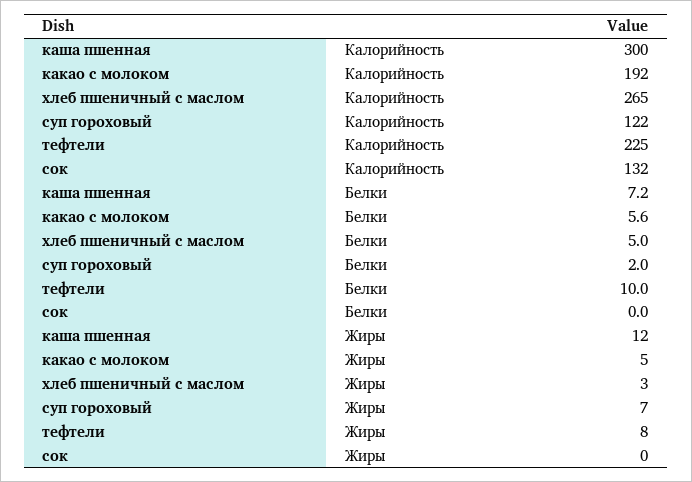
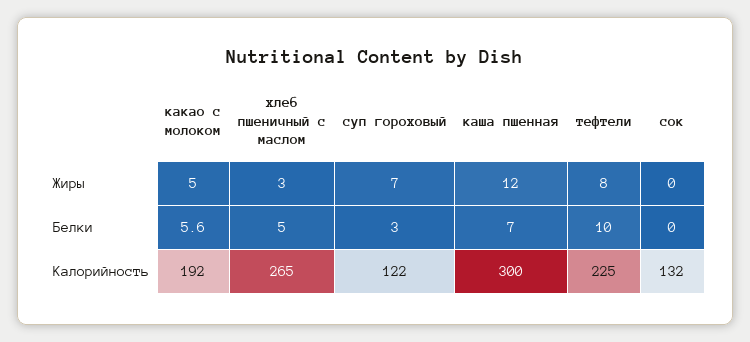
каша пшенная, Белки: 7.2 -> 7
суп гороховый, Белки: 2 -> 3

